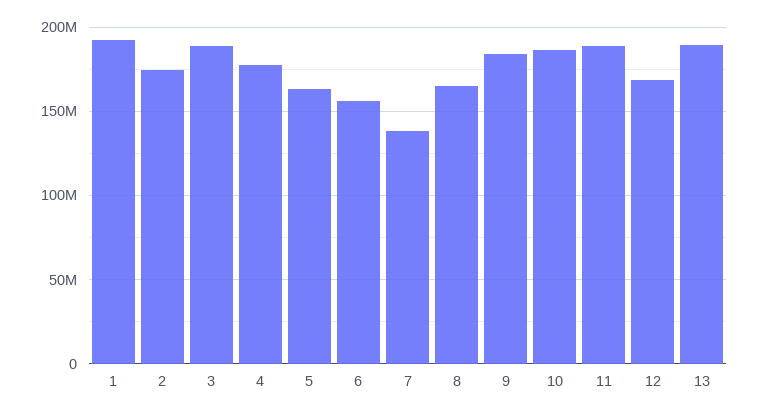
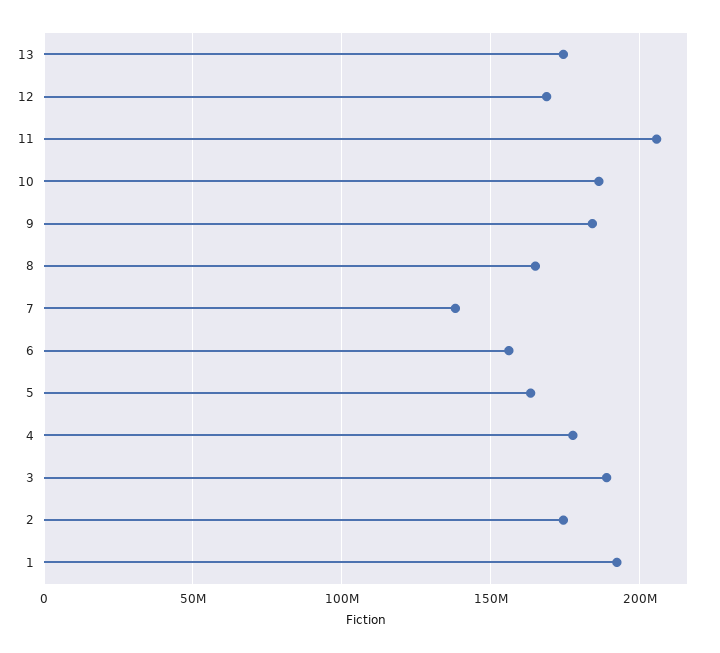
11: 190000000 -> 205000000
13: 190000000 -> 175000000

